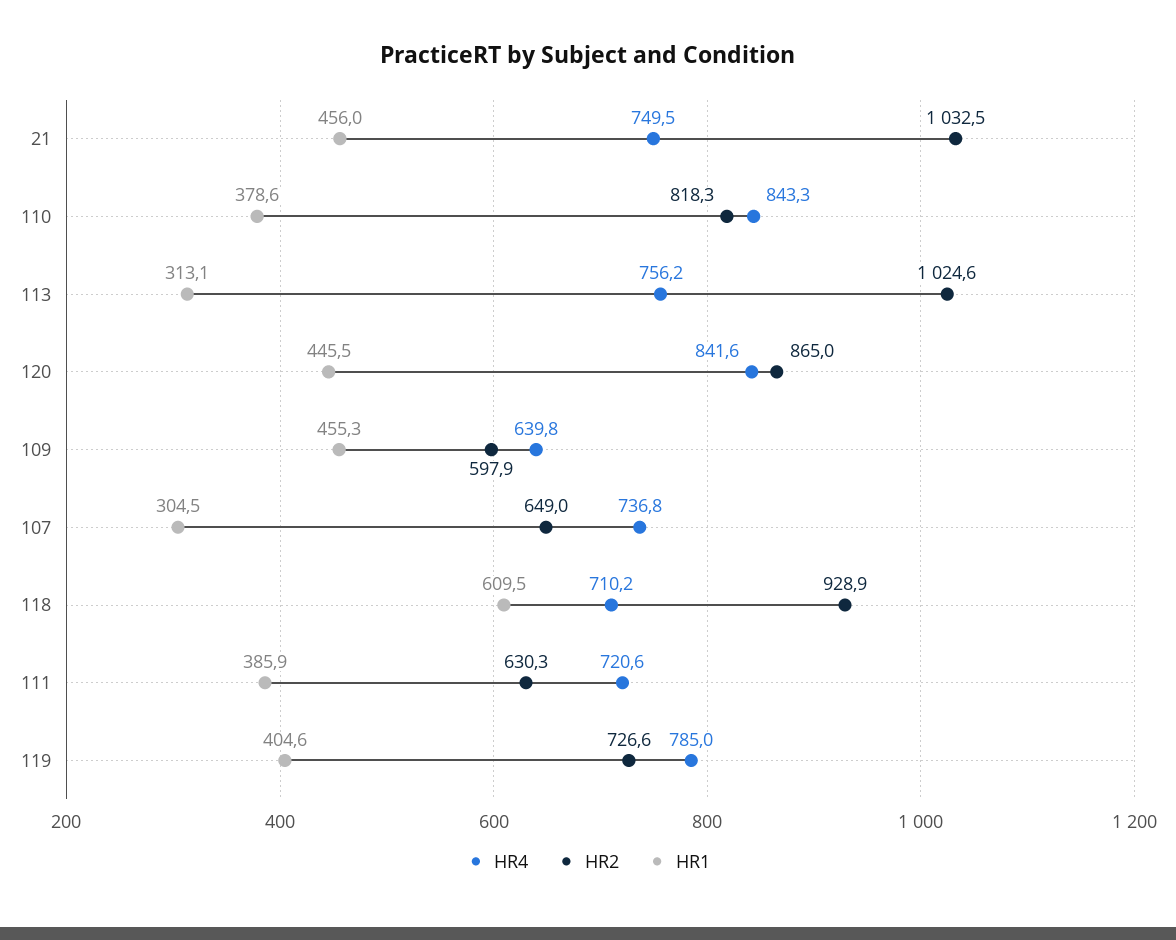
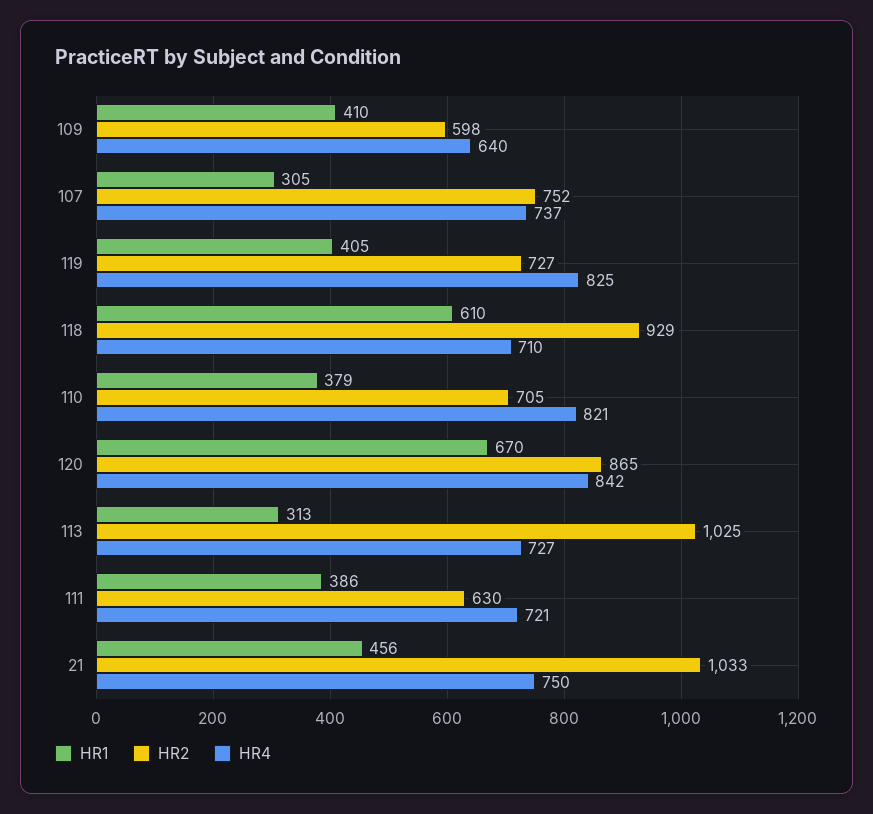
HR4, 110: 843.3 -> 821
HR2, 110: 818.3 -> 705
HR4, 113: 756.2 -> 727
HR1, 120: 445.5 -> 670
HR1, 109: 455.3 -> 410
HR2, 107: 649 -> 752
HR4, 119: 785 -> 825

